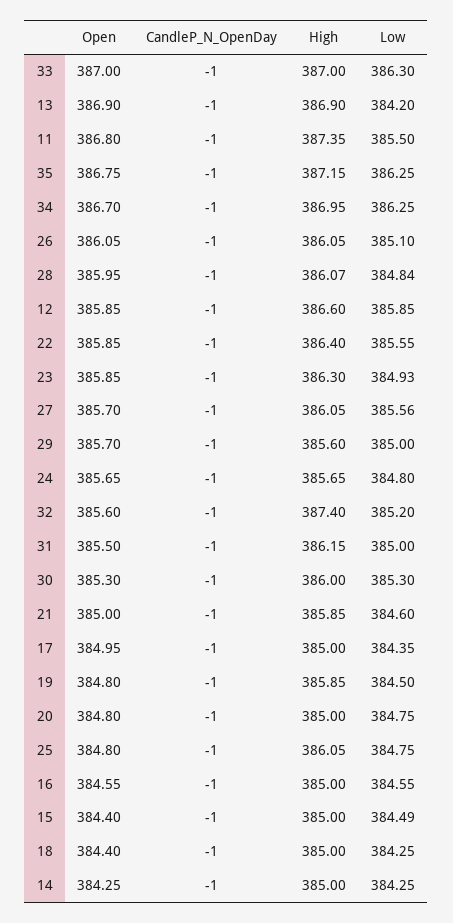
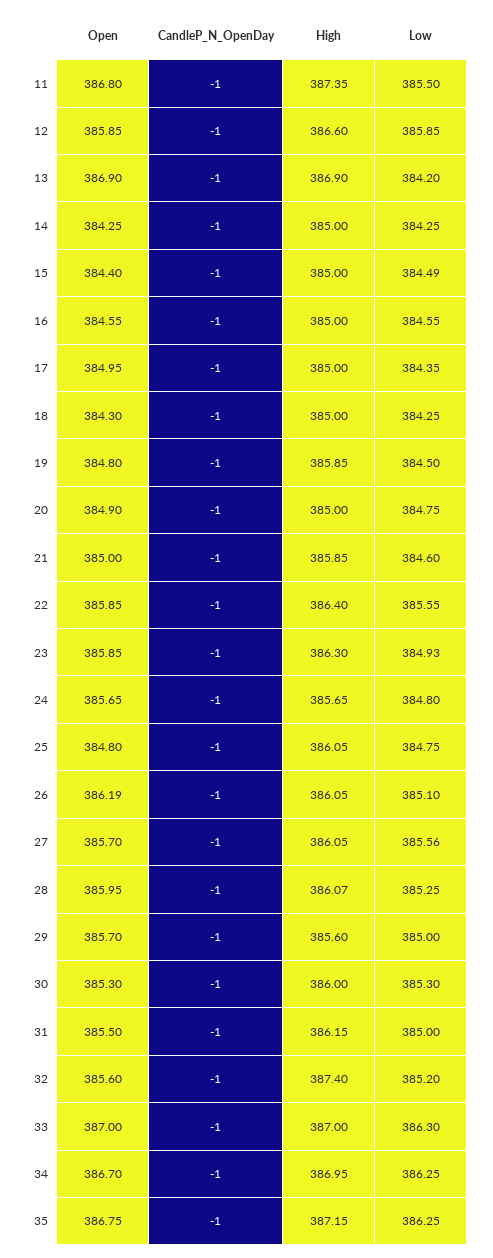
Open, 26: 386.05 -> 386.19
Low, 28: 384.84 -> 385.25
Open, 20: 384.8 -> 384.9
Open, 18: 384.4 -> 384.3

